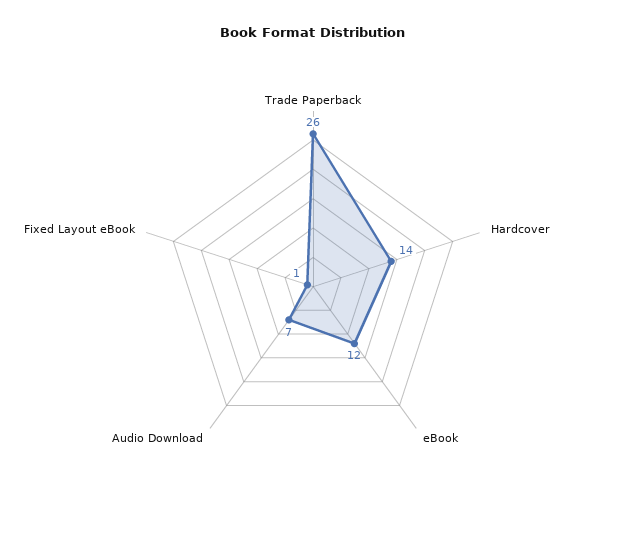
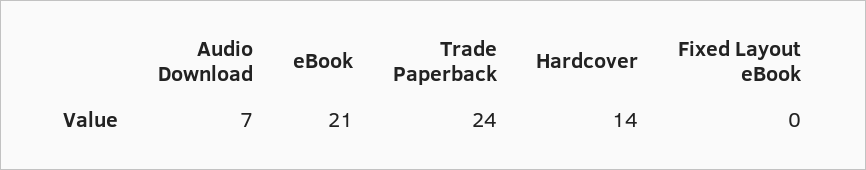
Trade Paperback: 26 -> 24
eBook: 12 -> 21
Fixed Layout eBook: 1 -> 0

